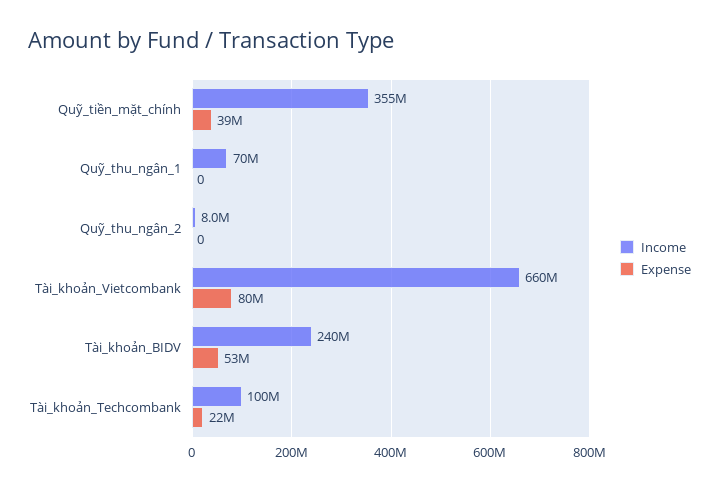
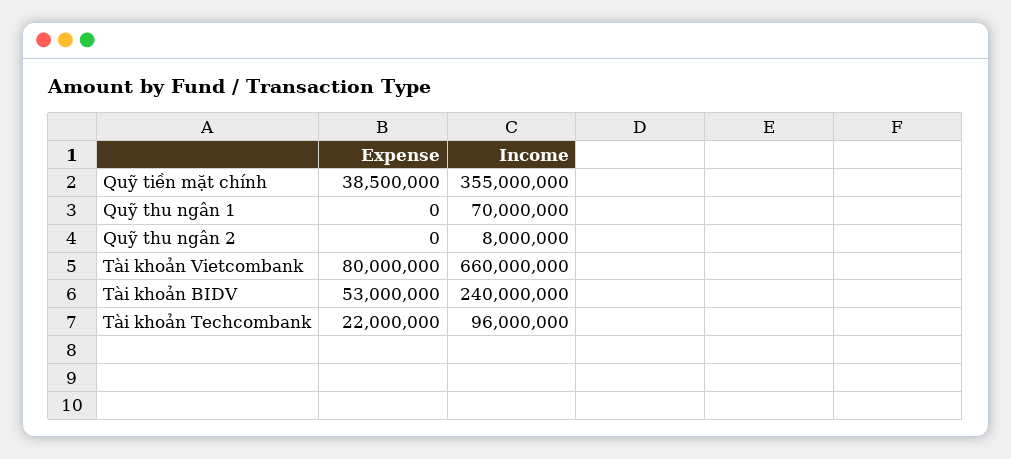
Income, Tài_khoản_Techcombank: 100000000 -> 96000000

